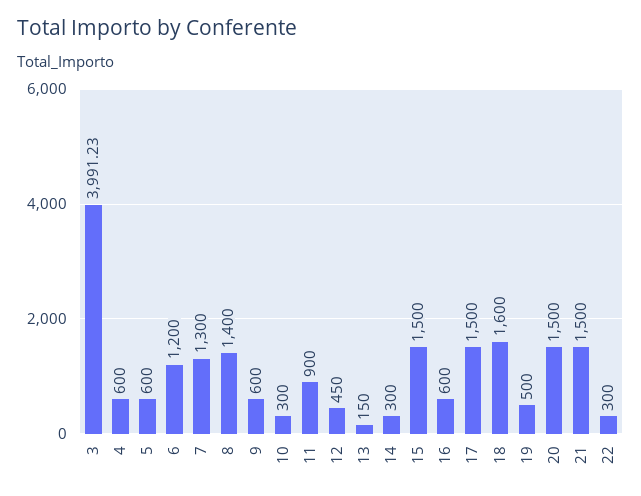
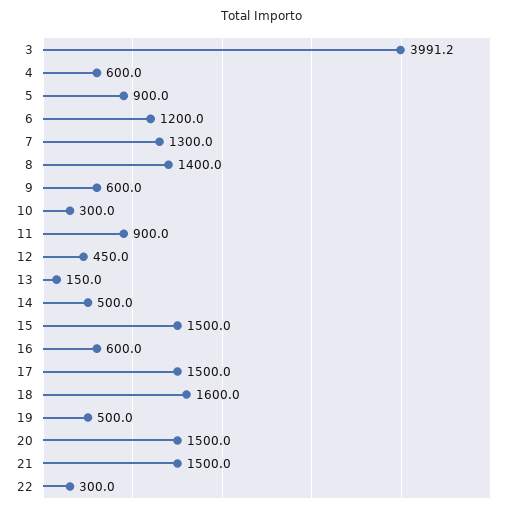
5: 600 -> 900
14: 300 -> 500

